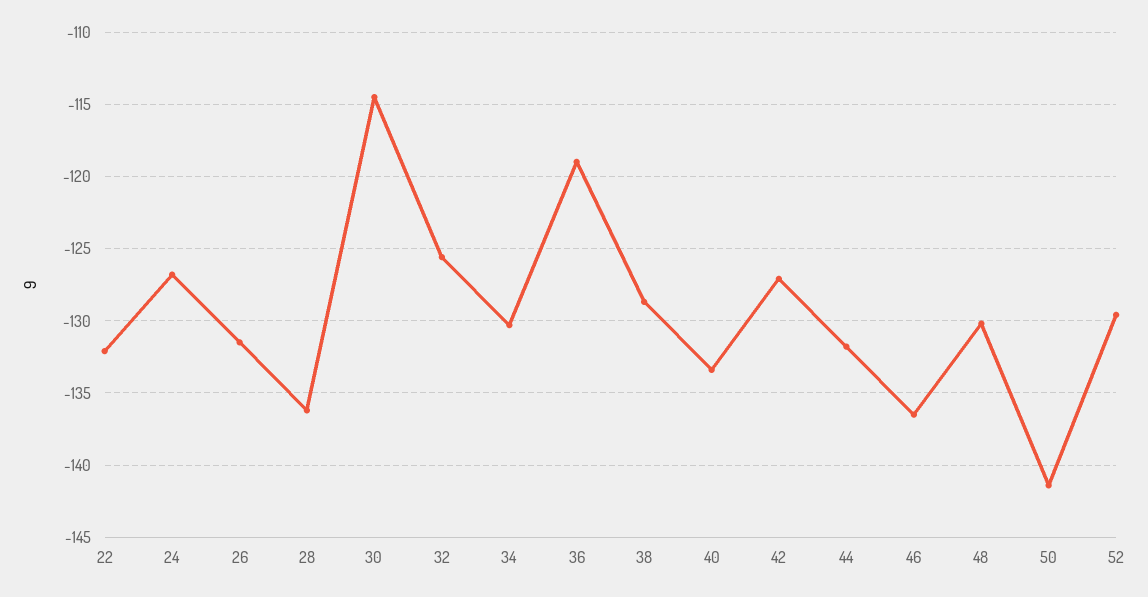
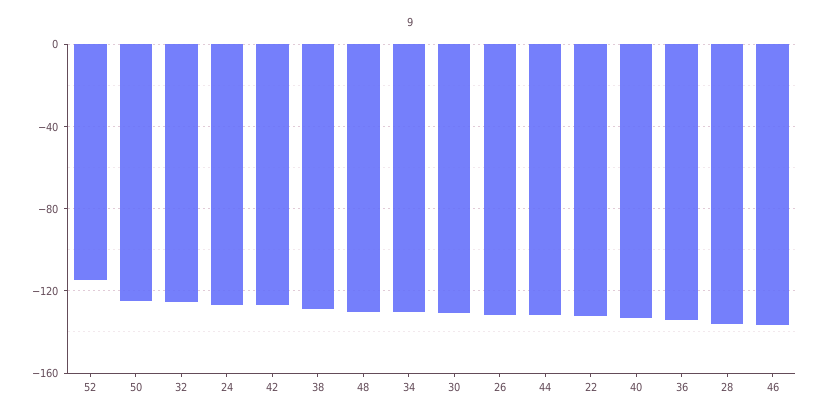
30: -114.5 -> -130
36: -119 -> -135
50: -141.5 -> -125
52: -129.5 -> -115

